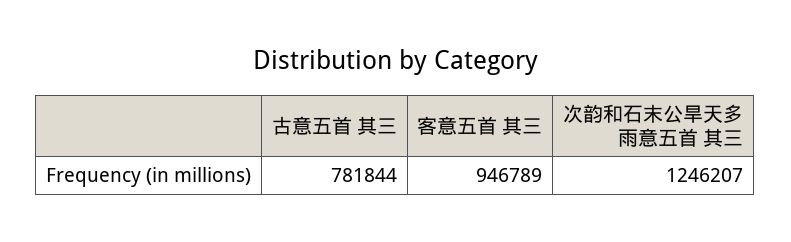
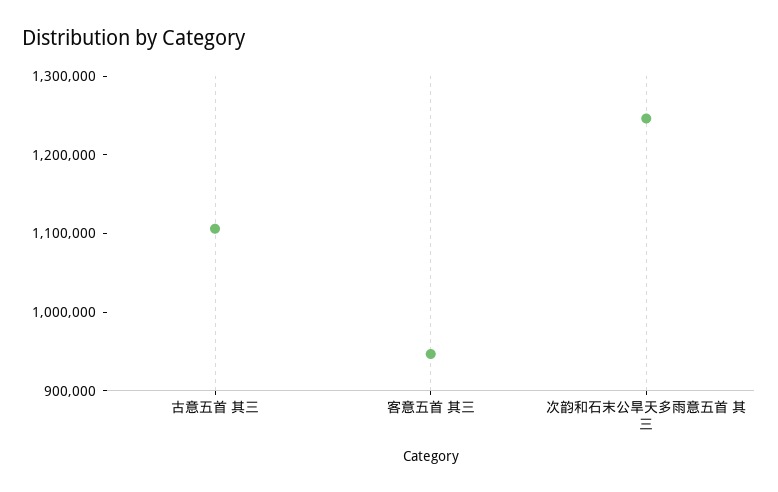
古意五首 其三: 781844 -> 1100000

